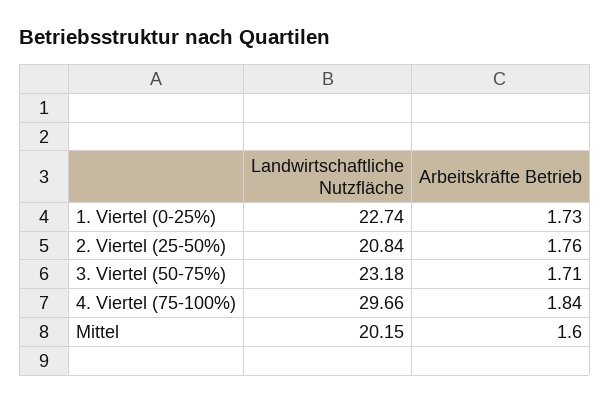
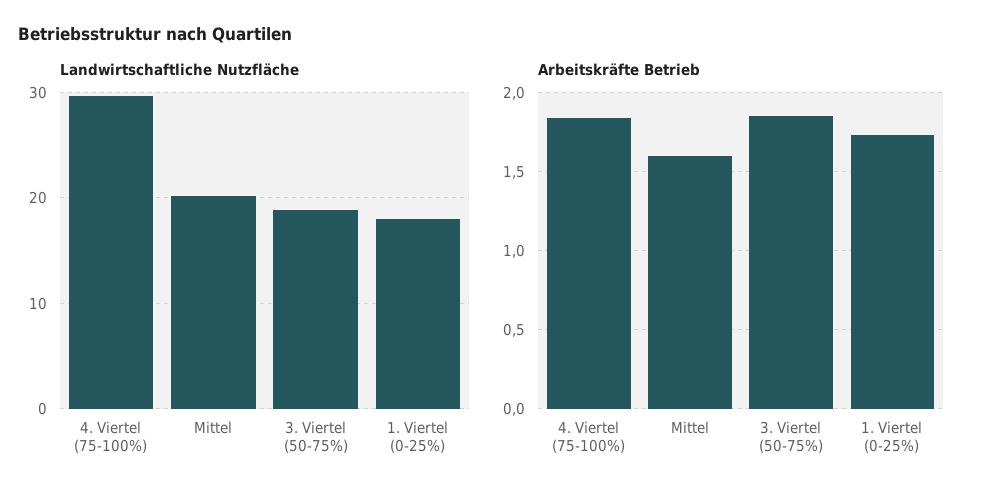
Landwirtschaftliche Nutzfläche, 1. Viertel (0-25%): 22.74 -> 18
Landwirtschaftliche Nutzfläche, 2. Viertel (25-50%): 20.84 -> none
Arbeitskräfte Betrieb, 2. Viertel (25-50%): 1.76 -> none
Landwirtschaftliche Nutzfläche, 3. Viertel (50-75%): 23.18 -> 19
Arbeitskräfte Betrieb, 3. Viertel (50-75%): 1.71 -> 1.85

